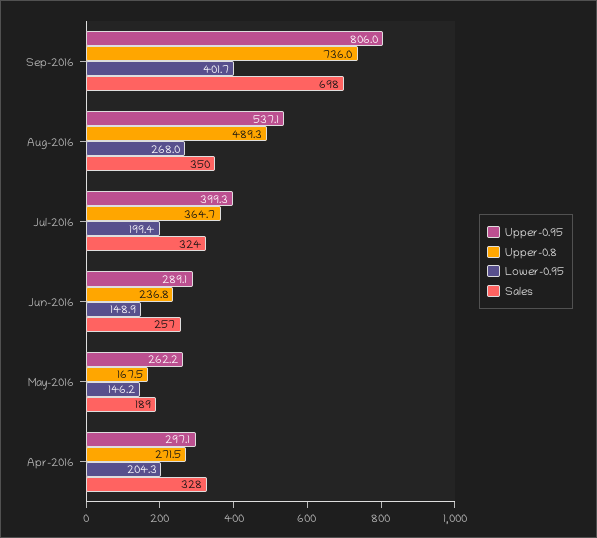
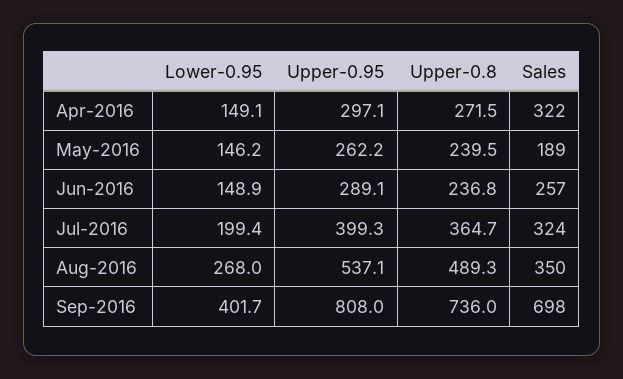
Upper-0.95, Sep-2016: 806 -> 808
Upper-0.8, May-2016: 167.5 -> 239.5
Lower-0.95, Apr-2016: 204.3 -> 149.1
Sales, Apr-2016: 328 -> 322

